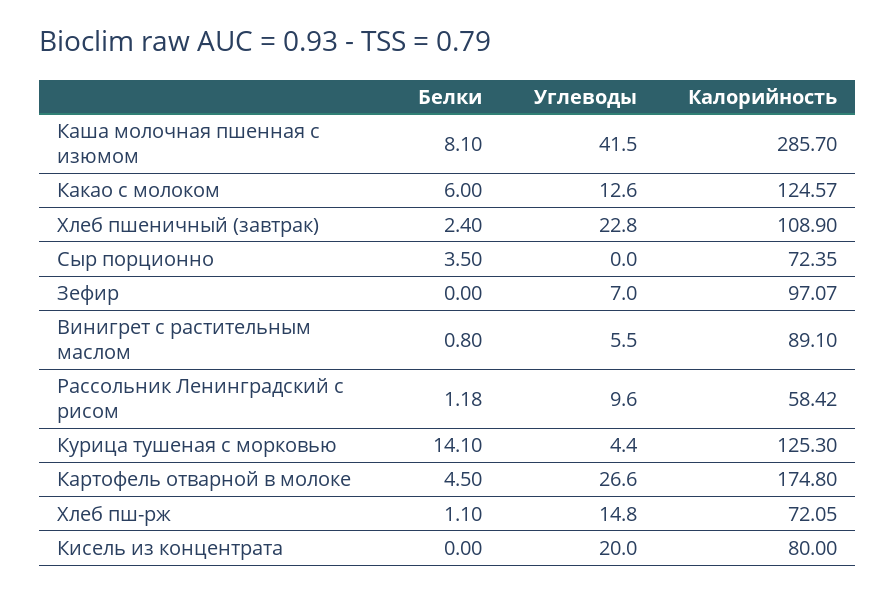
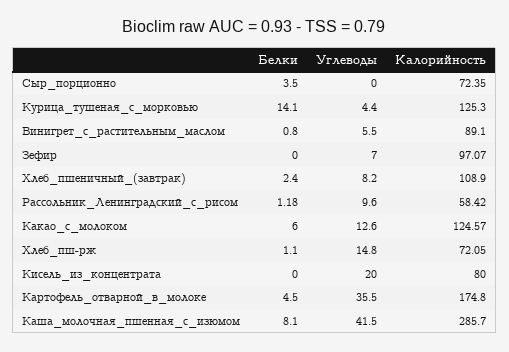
Углеводы, Хлеб пшеничный (завтрак): 22.8 -> 8.2
Углеводы, Картофель отварной в молоке: 26.6 -> 35.5

